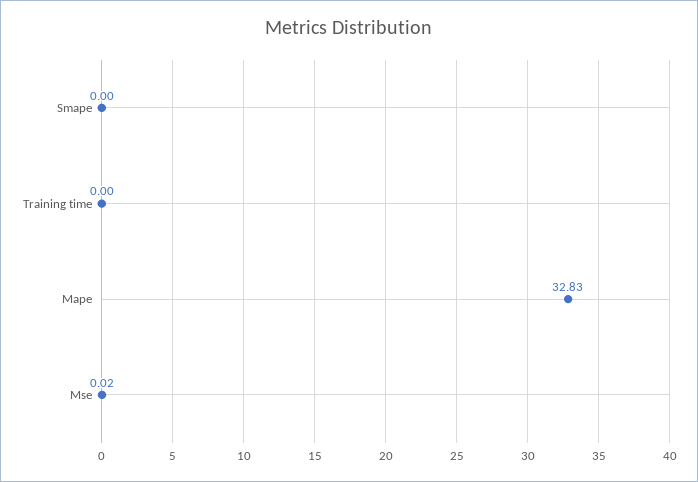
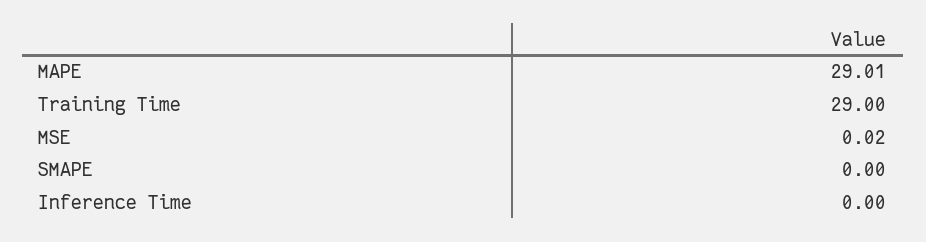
Training time: 0 -> 29
Mape: 32.83 -> 29.01
Inference Time: none -> 0

